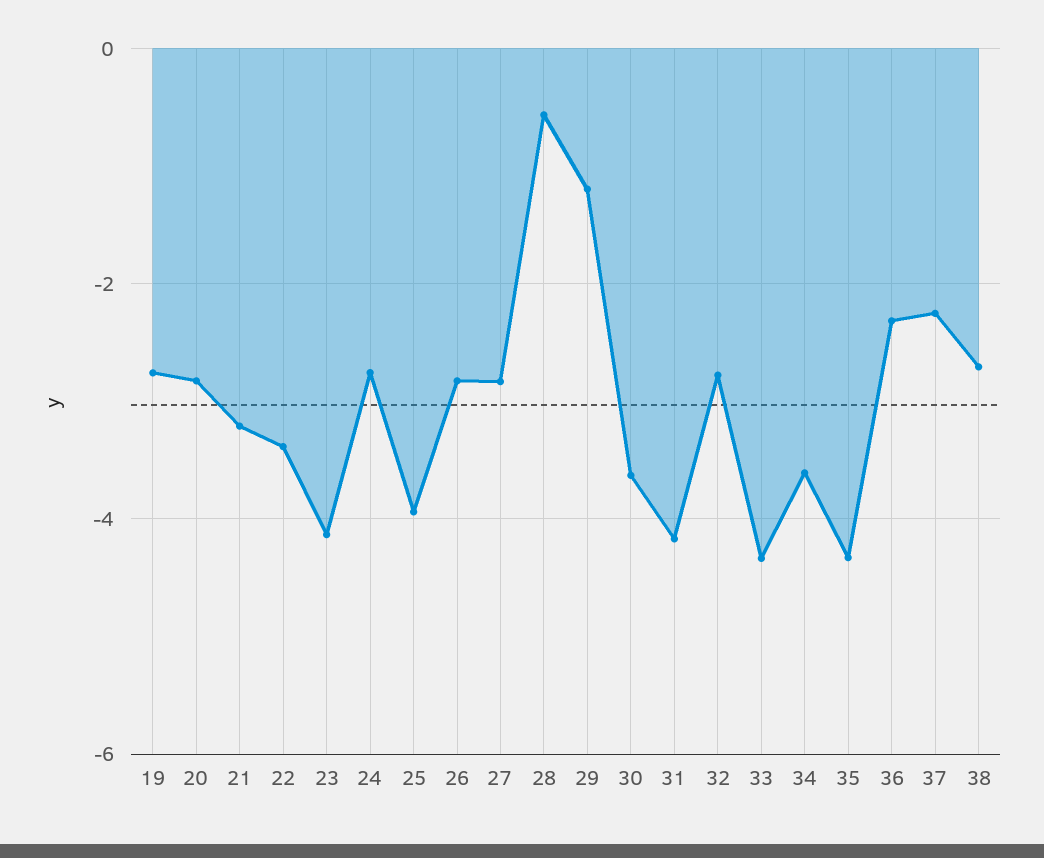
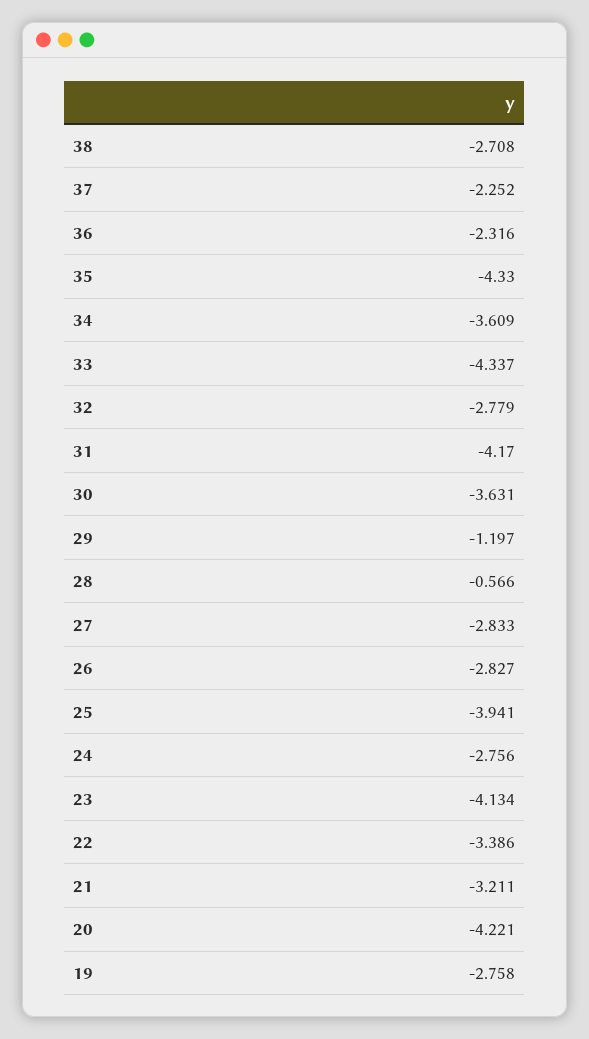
20: -2.8 -> -4.221

